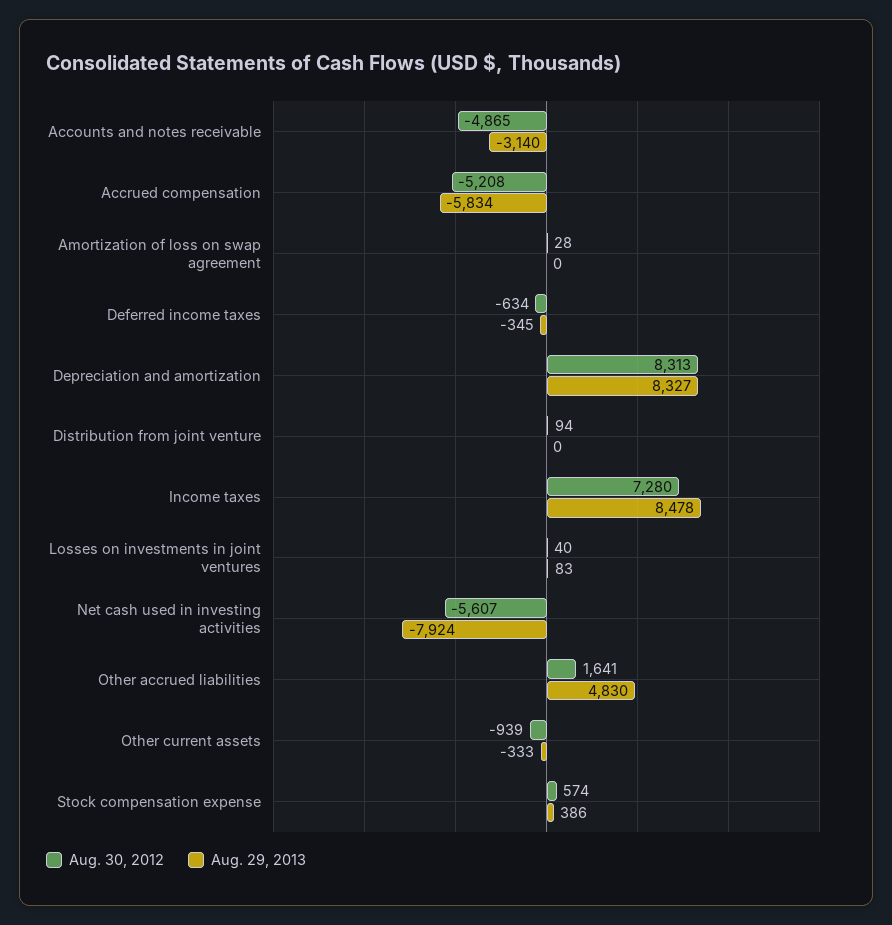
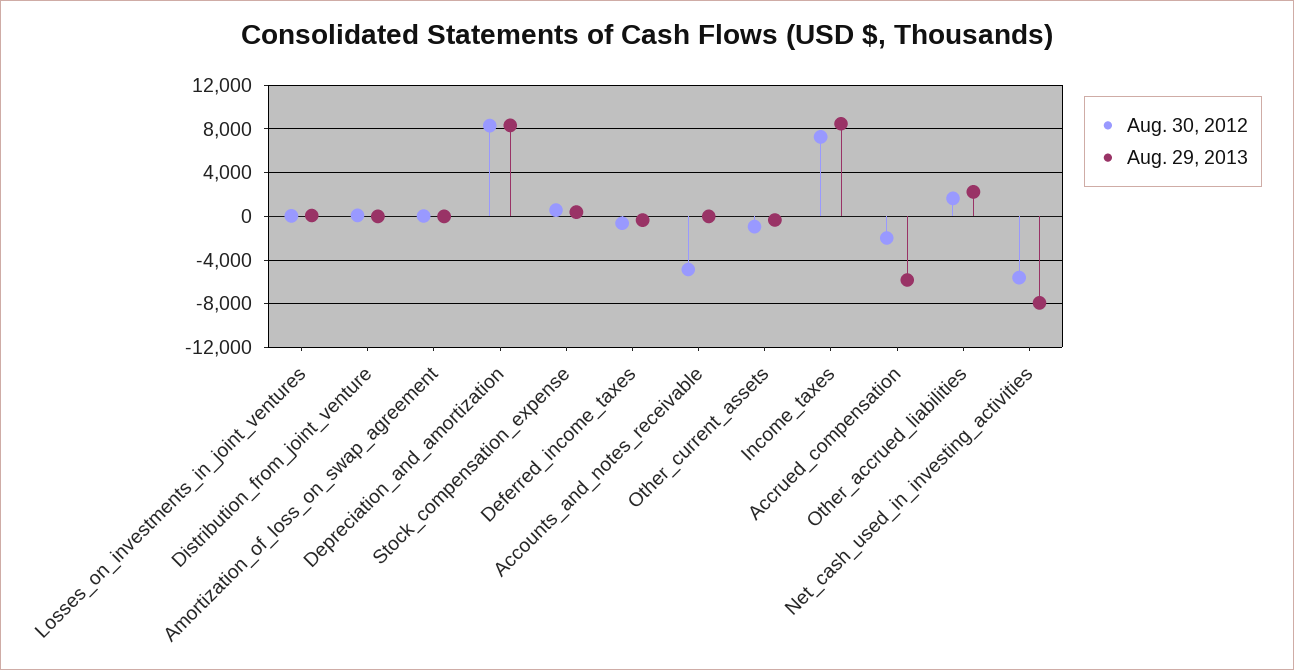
Aug. 29, 2013, Accounts and notes receivable: -3140 -> 0
Aug. 30, 2012, Accrued compensation: -5208 -> -2000
Aug. 29, 2013, Other accrued liabilities: 4830 -> 2000

